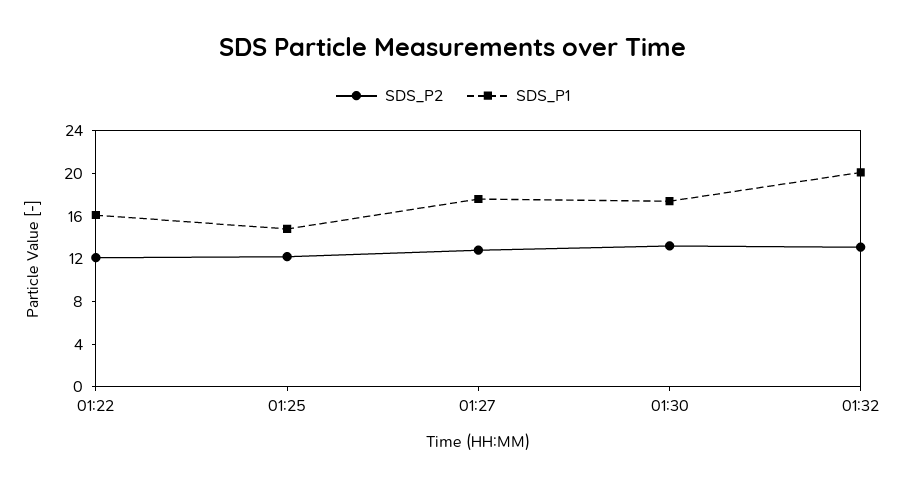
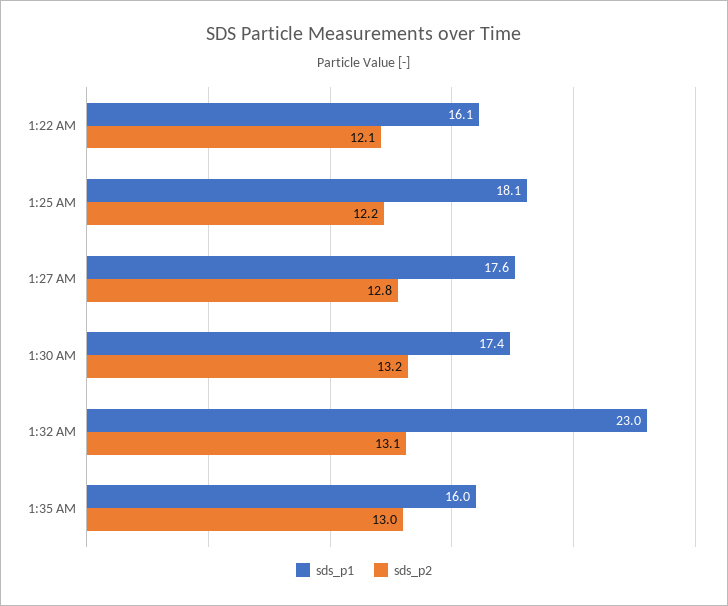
SDS_P1, 01:25: 15 -> 18.1
SDS_P1, 01:32: 20 -> 23
SDS_P1, 1:35 AM: none -> 16
SDS_P2, 1:35 AM: none -> 13

